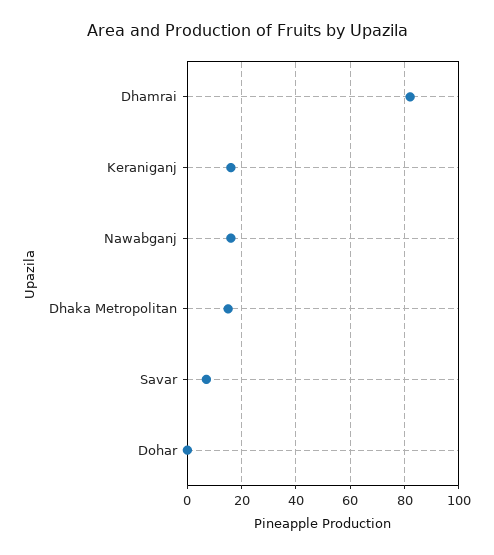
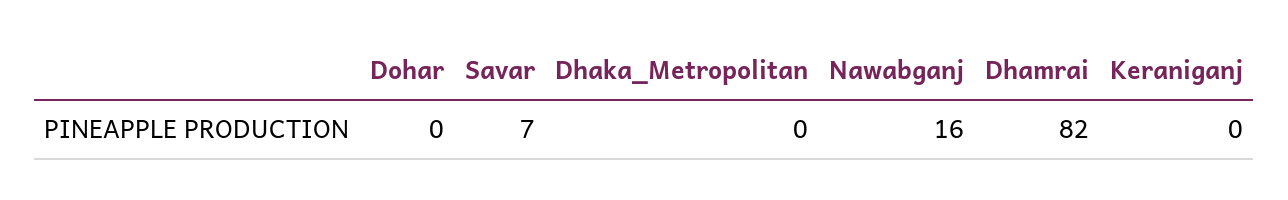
Keraniganj: 15 -> 0
Dhaka Metropolitan: 15 -> 0

